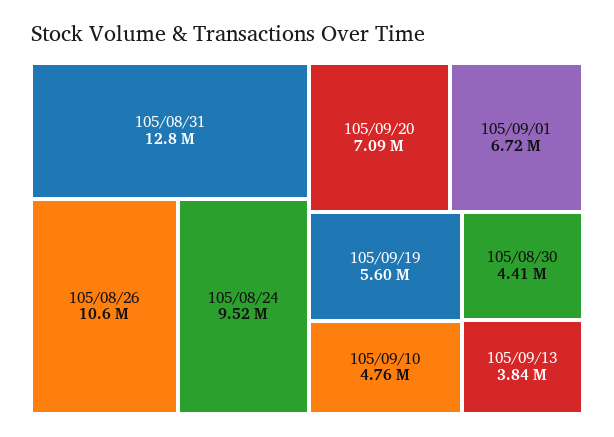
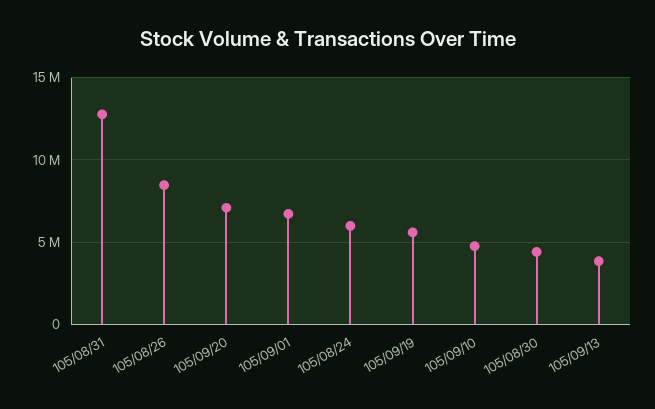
105/08/26: 10600000 -> 8500000
105/08/24: 9520000 -> 6000000

